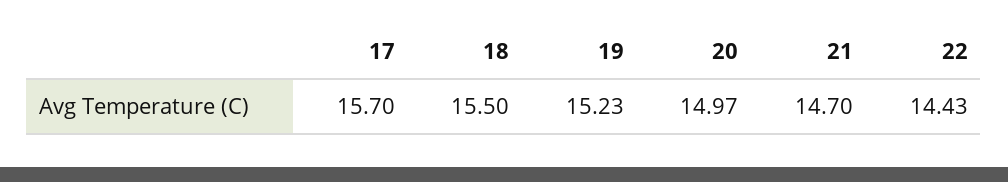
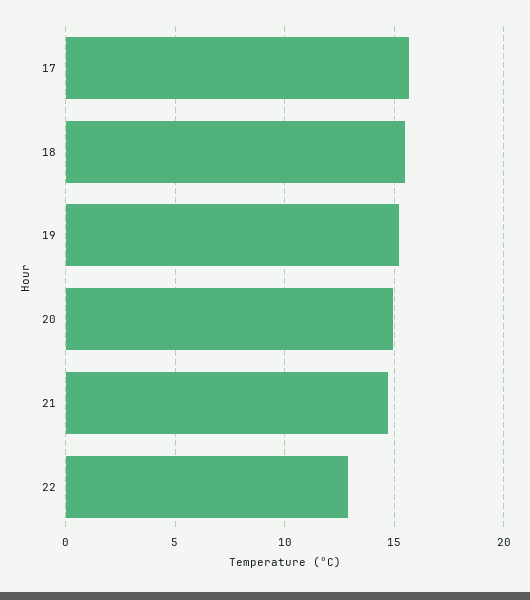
22: 14.43 -> 13

